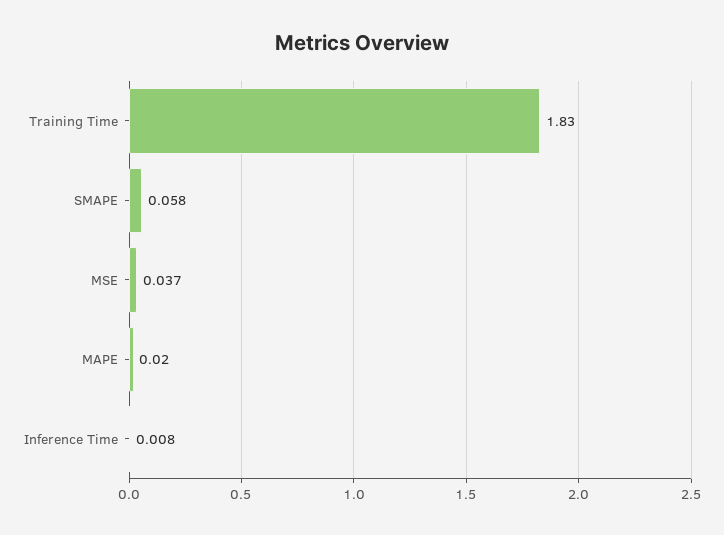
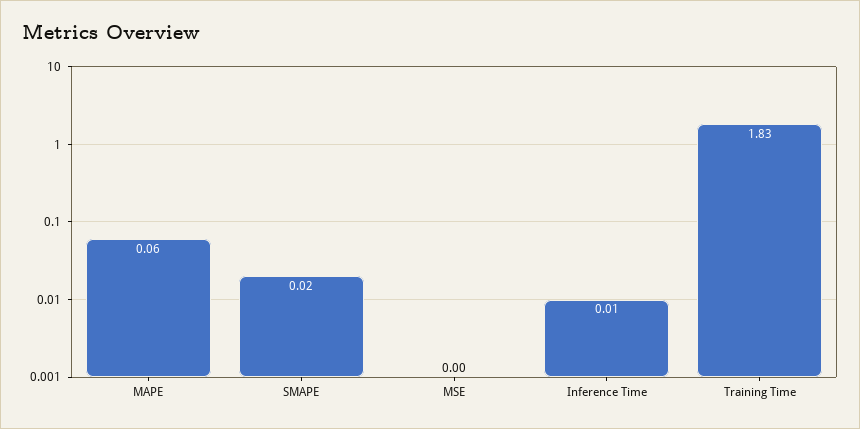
SMAPE: 0.058 -> 0.02
MSE: 0.037 -> 0
MAPE: 0.02 -> 0.06

